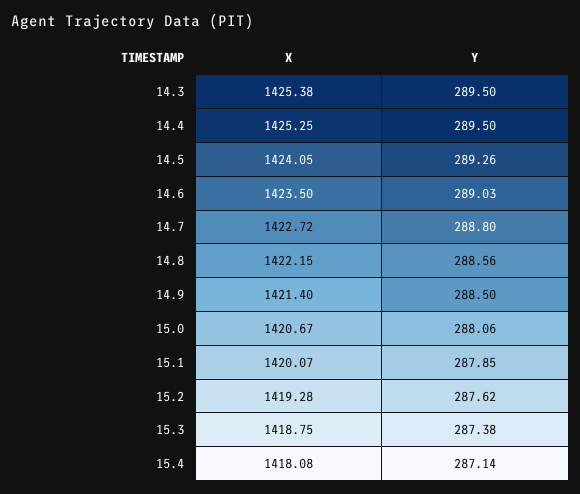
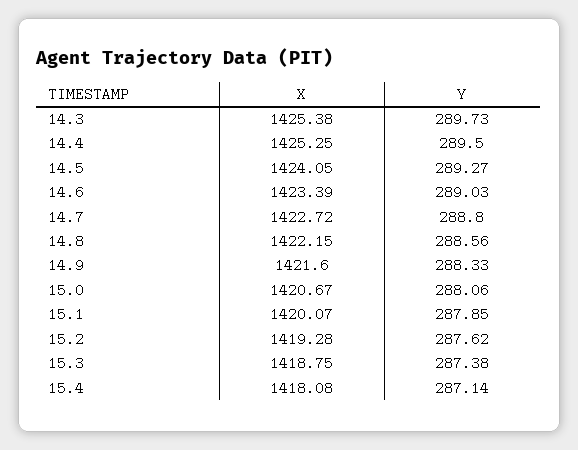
Y, 14.3: 289.5 -> 289.73
Y, 14.5: 289.26 -> 289.27
X, 14.6: 1423.5 -> 1423.39
X, 14.9: 1421.4 -> 1421.6
Y, 14.9: 288.5 -> 288.33

